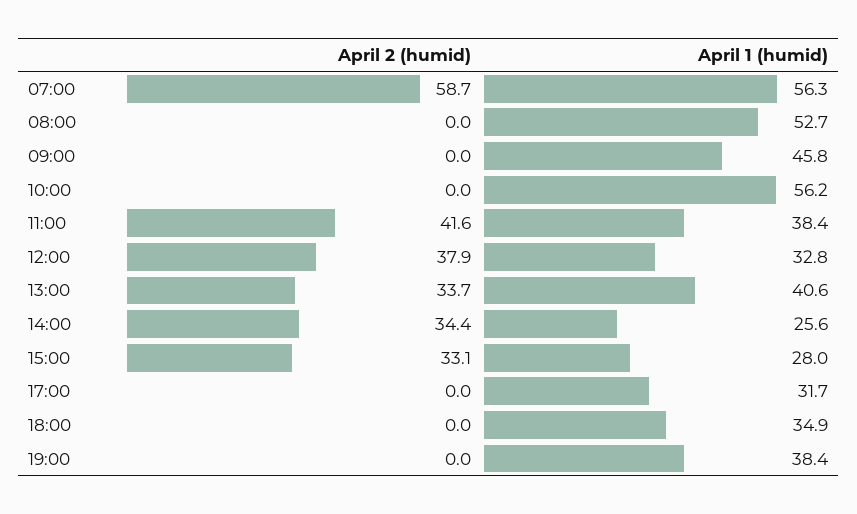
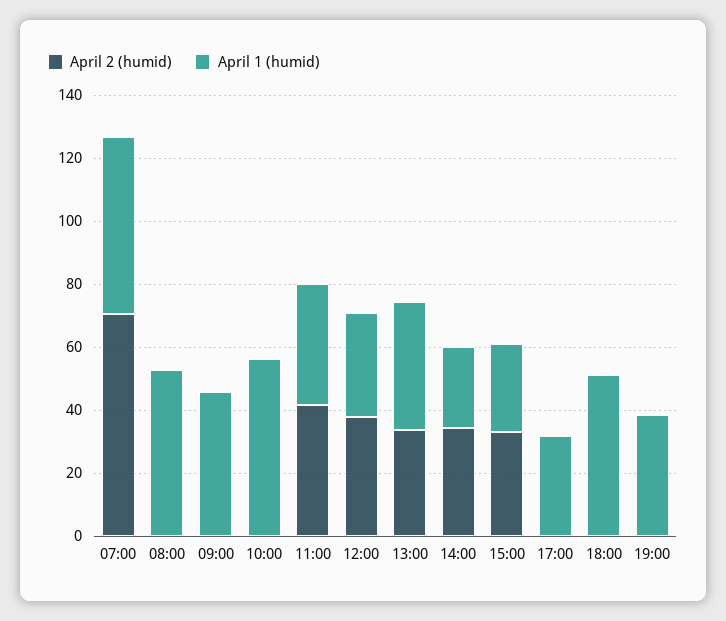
April 2 (humid), 07:00: 58.7 -> 70
April 1 (humid), 18:00: 34.9 -> 50

